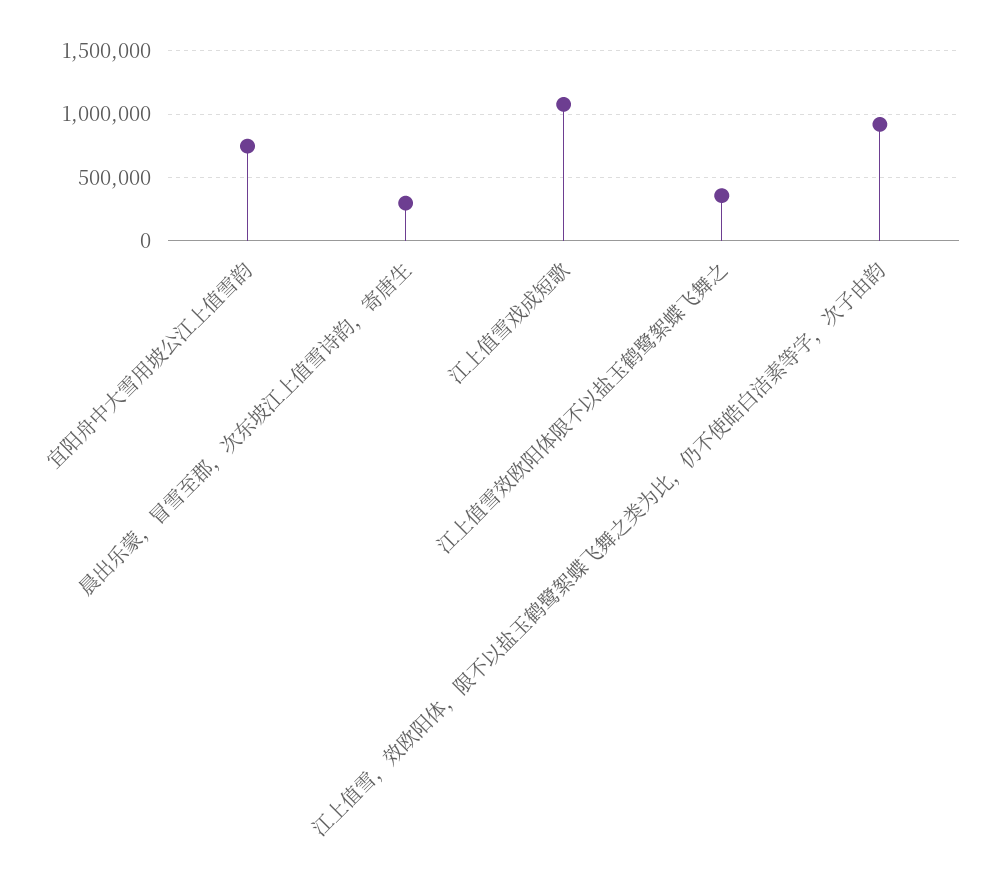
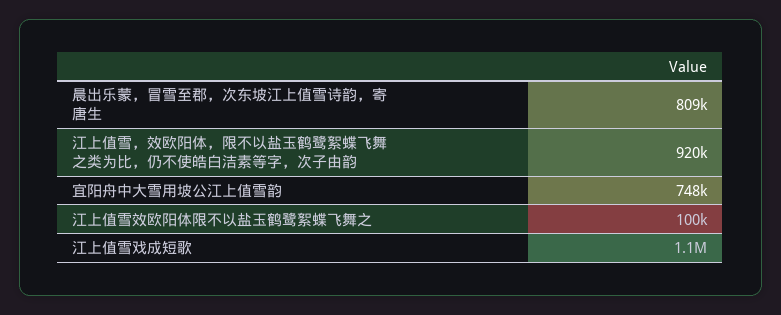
晨出乐蒙，冒雪至郡，次东坡江上值雪诗韵，寄唐生: 300000 -> 809000
江上值雪效欧阳体限不以盐玉鹤鹭絮蝶飞舞之: 350000 -> 100000

